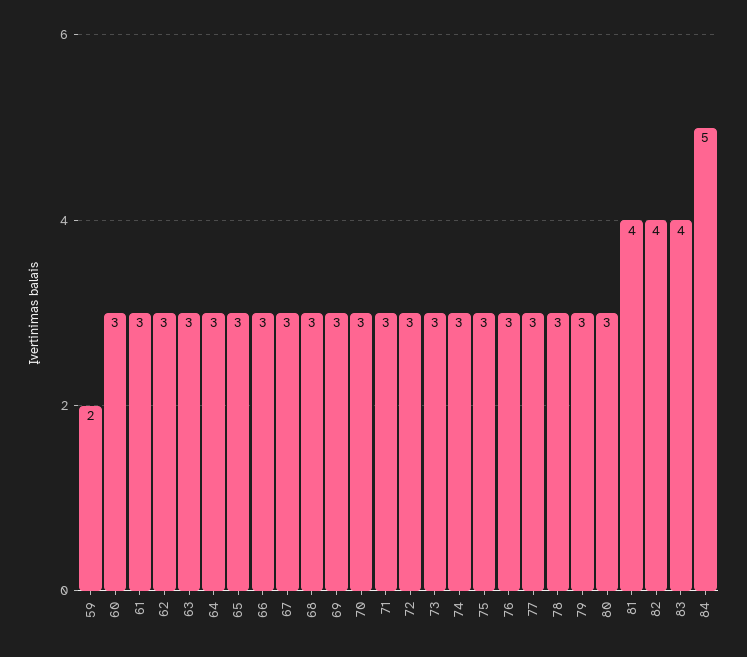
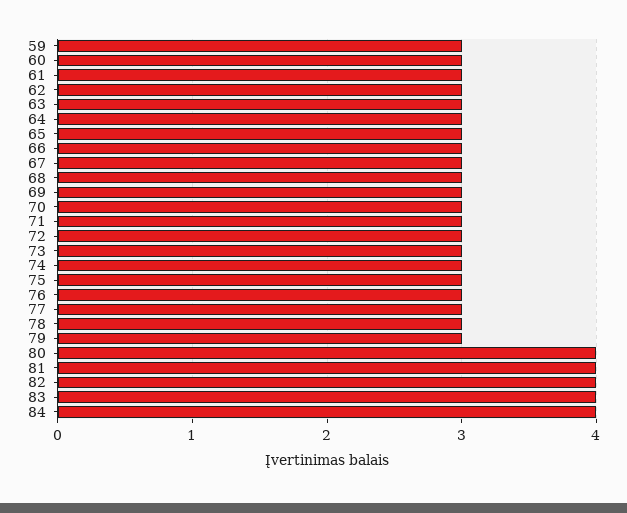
59: 2 -> 3
80: 3 -> 4
84: 5 -> 4

